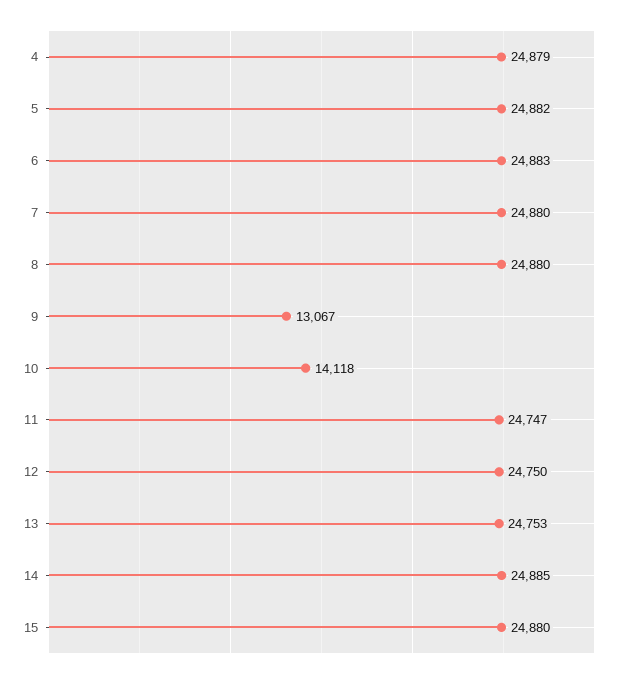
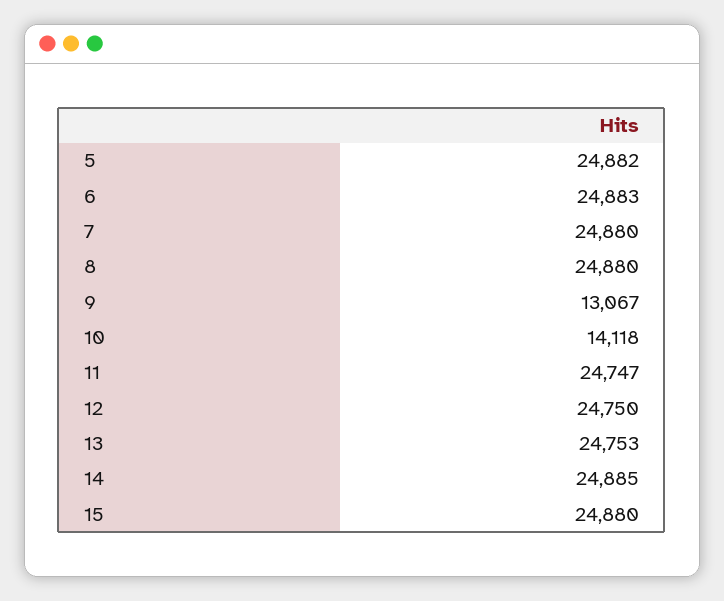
4: 24879 -> none

